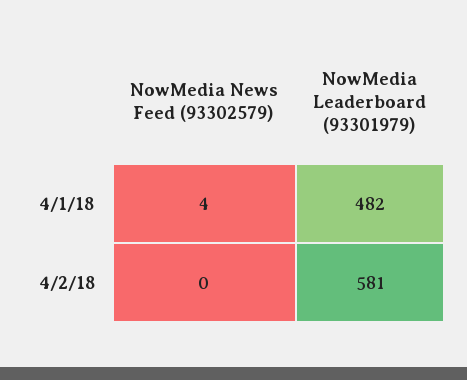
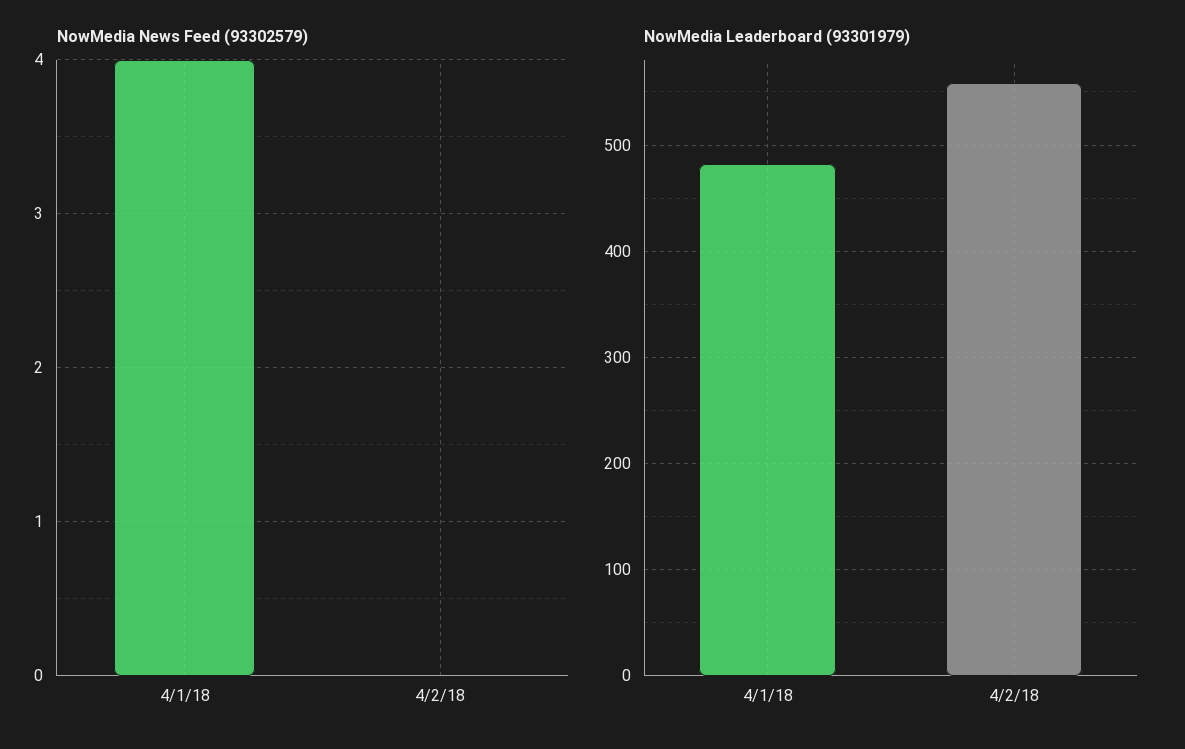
NowMedia Leaderboard (93301979), 4/2/18: 581 -> 560

